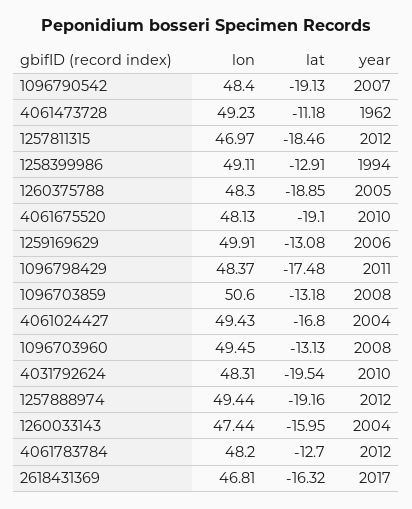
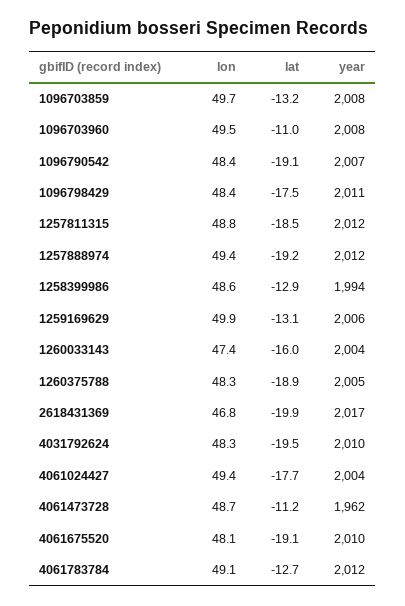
lon, 4061473728: 49.23 -> 48.7
lon, 1257811315: 46.97 -> 48.8
lon, 1258399986: 49.11 -> 48.6
lon, 1096703859: 50.6 -> 49.7
lat, 4061024427: -16.8 -> -17.7
lat, 1096703960: -13.13 -> -11
lon, 4061783784: 48.2 -> 49.1
lat, 2618431369: -16.32 -> -19.9

